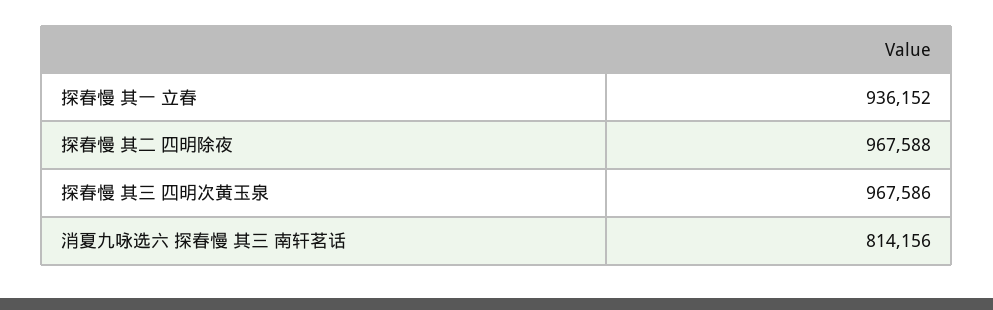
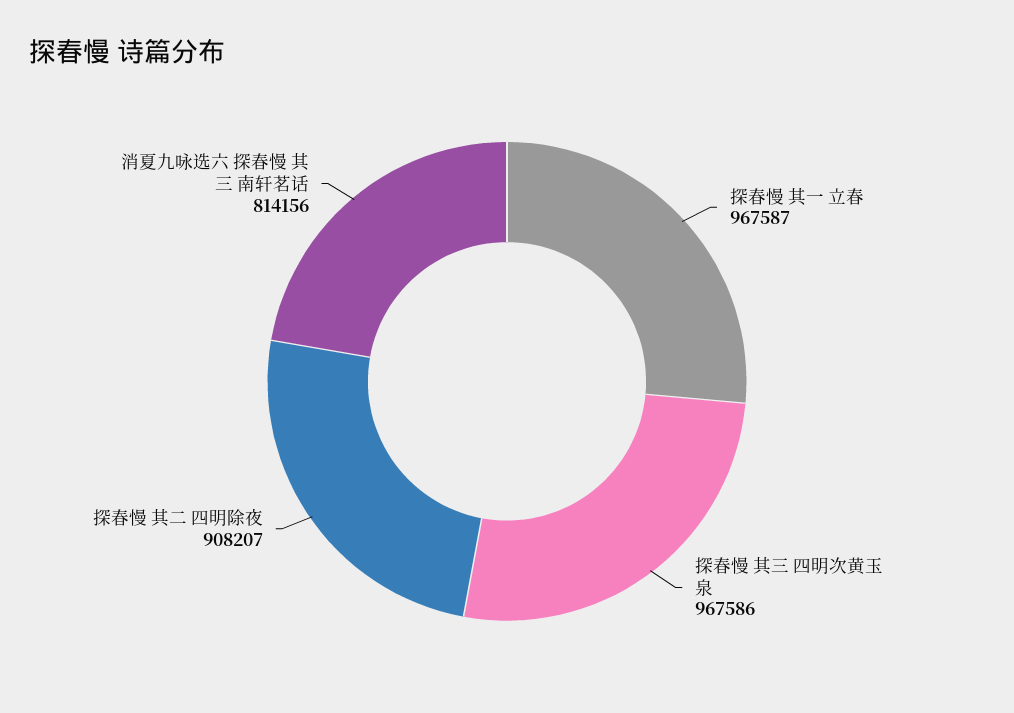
探春慢 其一 立春: 936152 -> 967587
探春慢 其二 四明除夜: 967588 -> 908207

